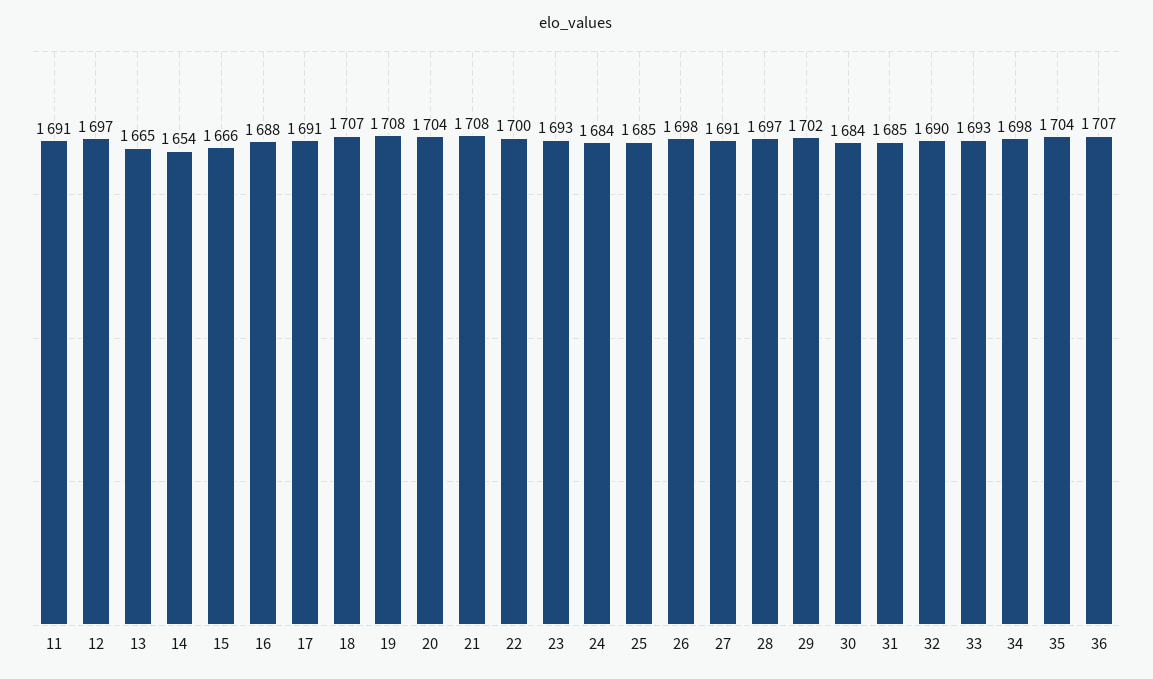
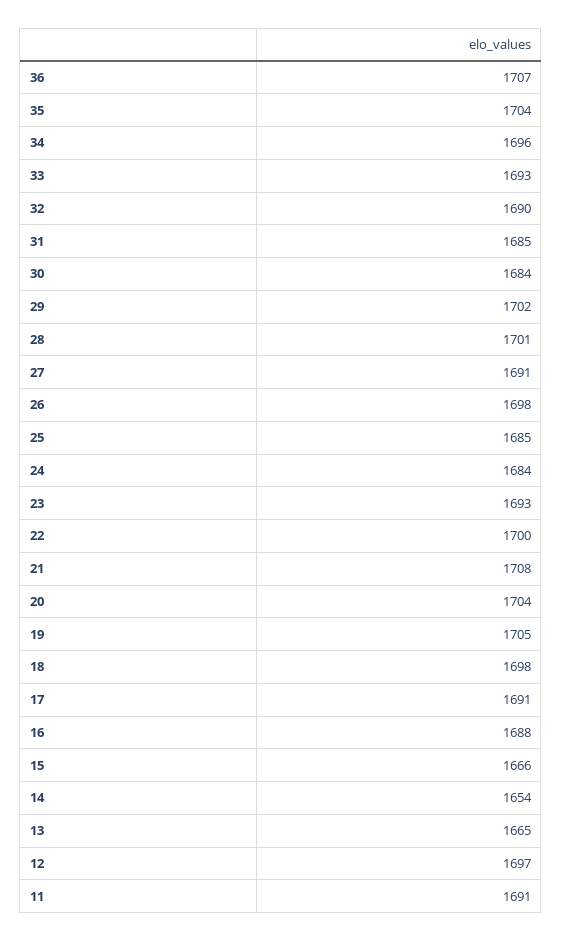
18: 1707 -> 1698
19: 1708 -> 1705
28: 1697 -> 1701
34: 1698 -> 1696

